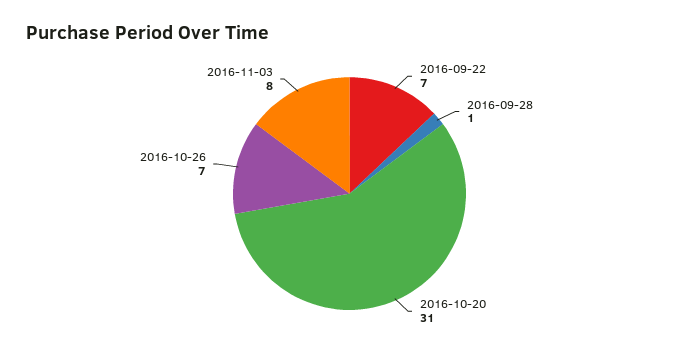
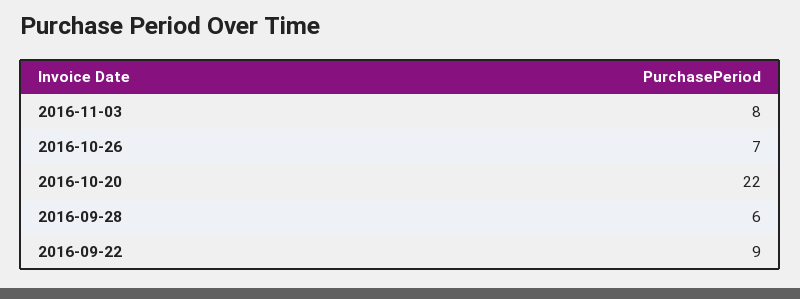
2016-09-22: 7 -> 9
2016-09-28: 1 -> 6
2016-10-20: 31 -> 22

